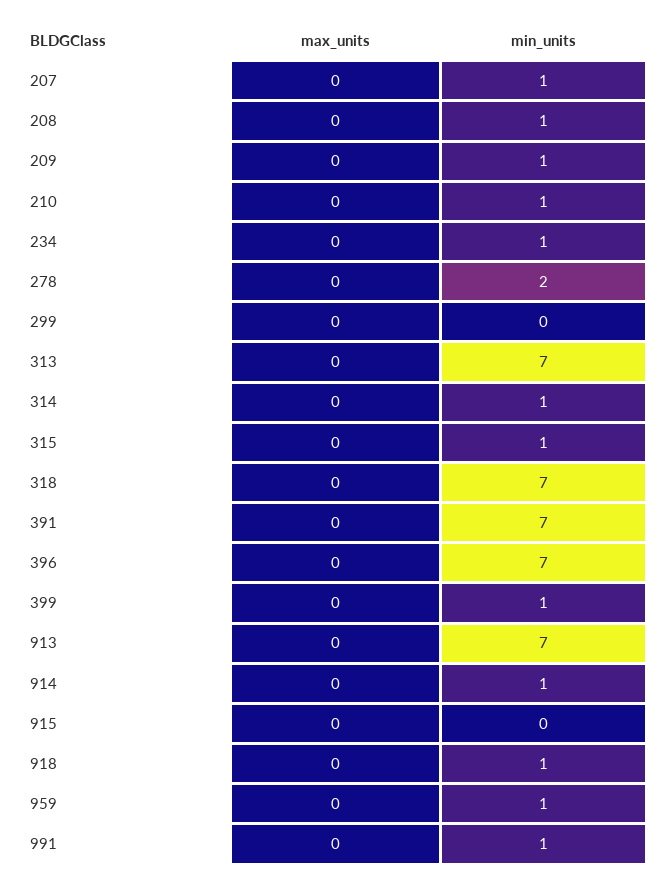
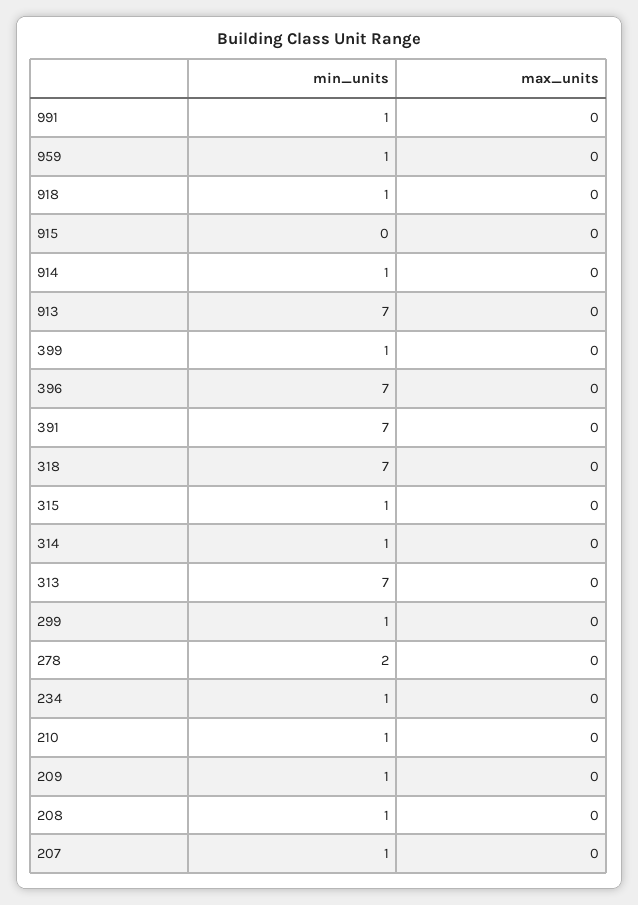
min_units, 299: 0 -> 1

